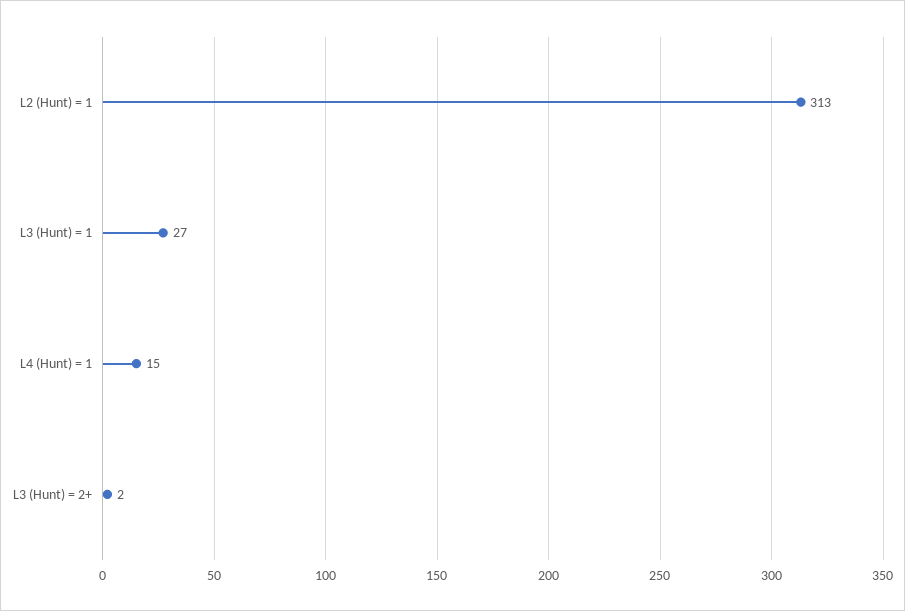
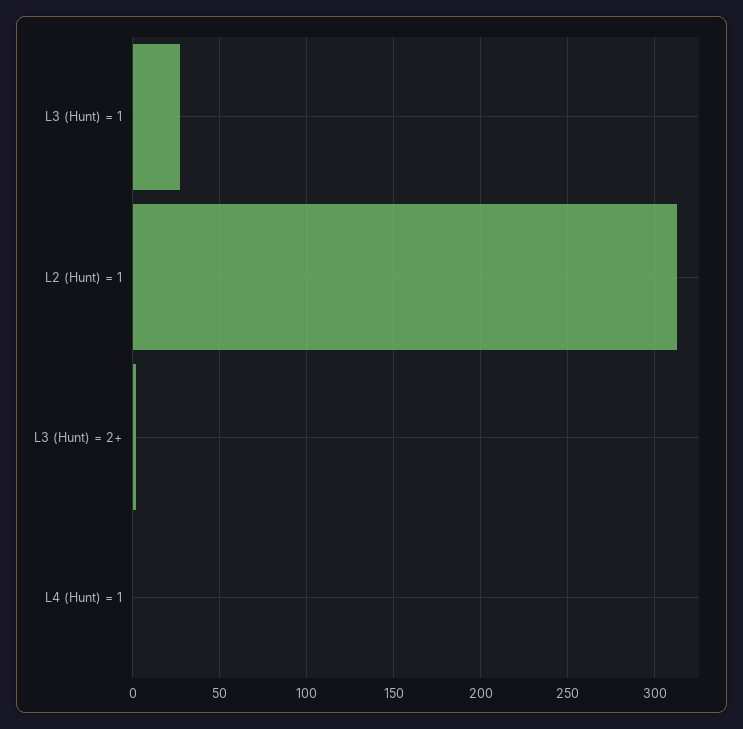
L4 (Hunt) = 1: 15 -> 0

